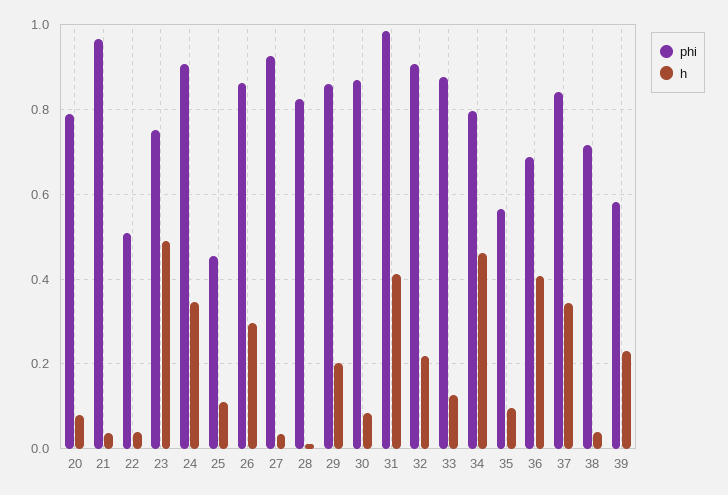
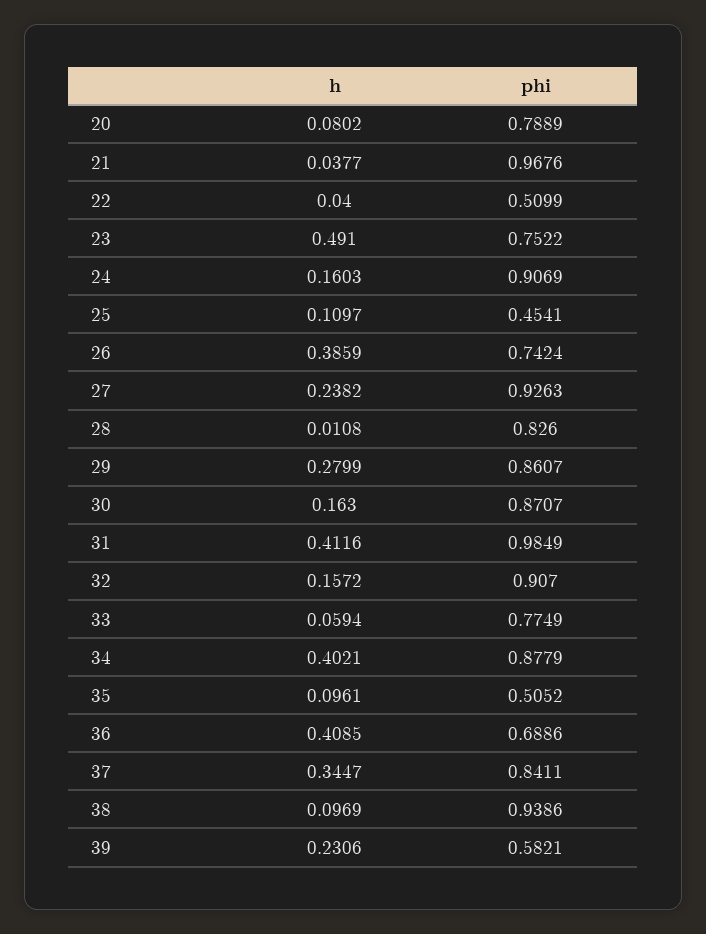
h, 24: 0.34 -> 0.1603
phi, 26: 0.86 -> 0.7424
h, 26: 0.3 -> 0.3859
h, 27: 0.04 -> 0.2382
h, 29: 0.2 -> 0.2799
h, 30: 0.08 -> 0.163
h, 32: 0.22 -> 0.1572
phi, 33: 0.88 -> 0.7749
h, 33: 0.12 -> 0.0594
phi, 34: 0.8 -> 0.8779
h, 34: 0.46 -> 0.4021
phi, 35: 0.56 -> 0.5052
phi, 38: 0.72 -> 0.9386
h, 38: 0.04 -> 0.0969

